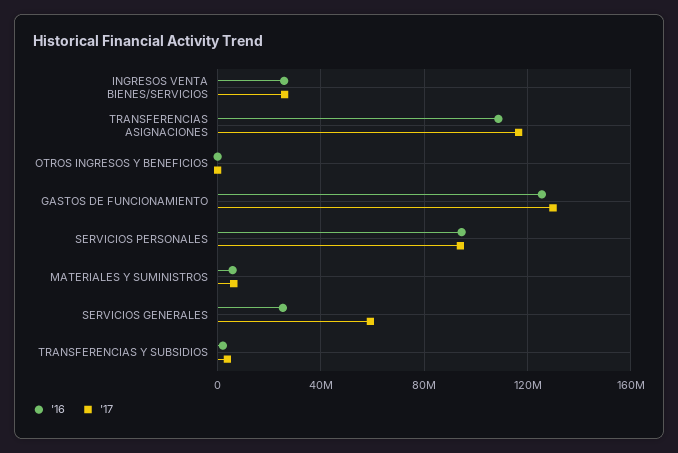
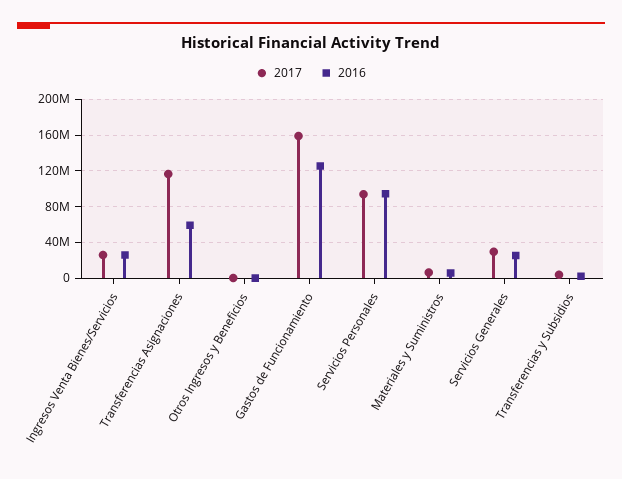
'16, TRANSFERENCIAS ASIGNACIONES: 110000000 -> 60000000
'17, GASTOS DE FUNCIONAMIENTO: 130000000 -> 160000000
'17, SERVICIOS GENERALES: 60000000 -> 30000000

